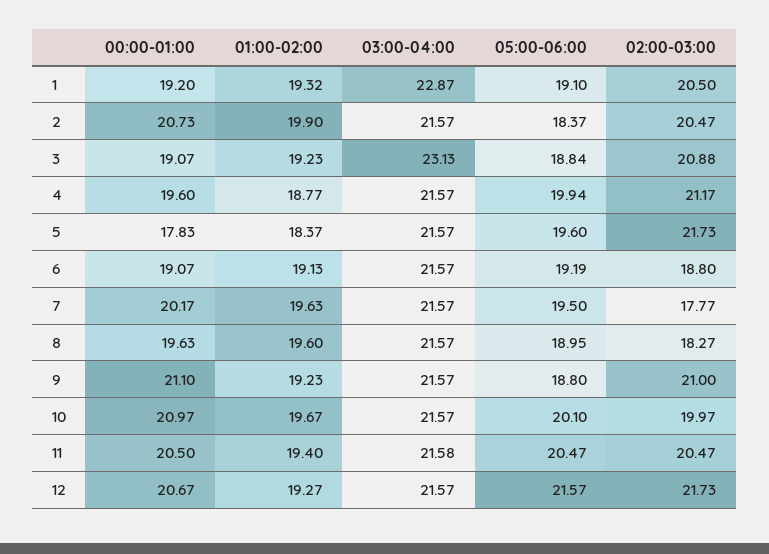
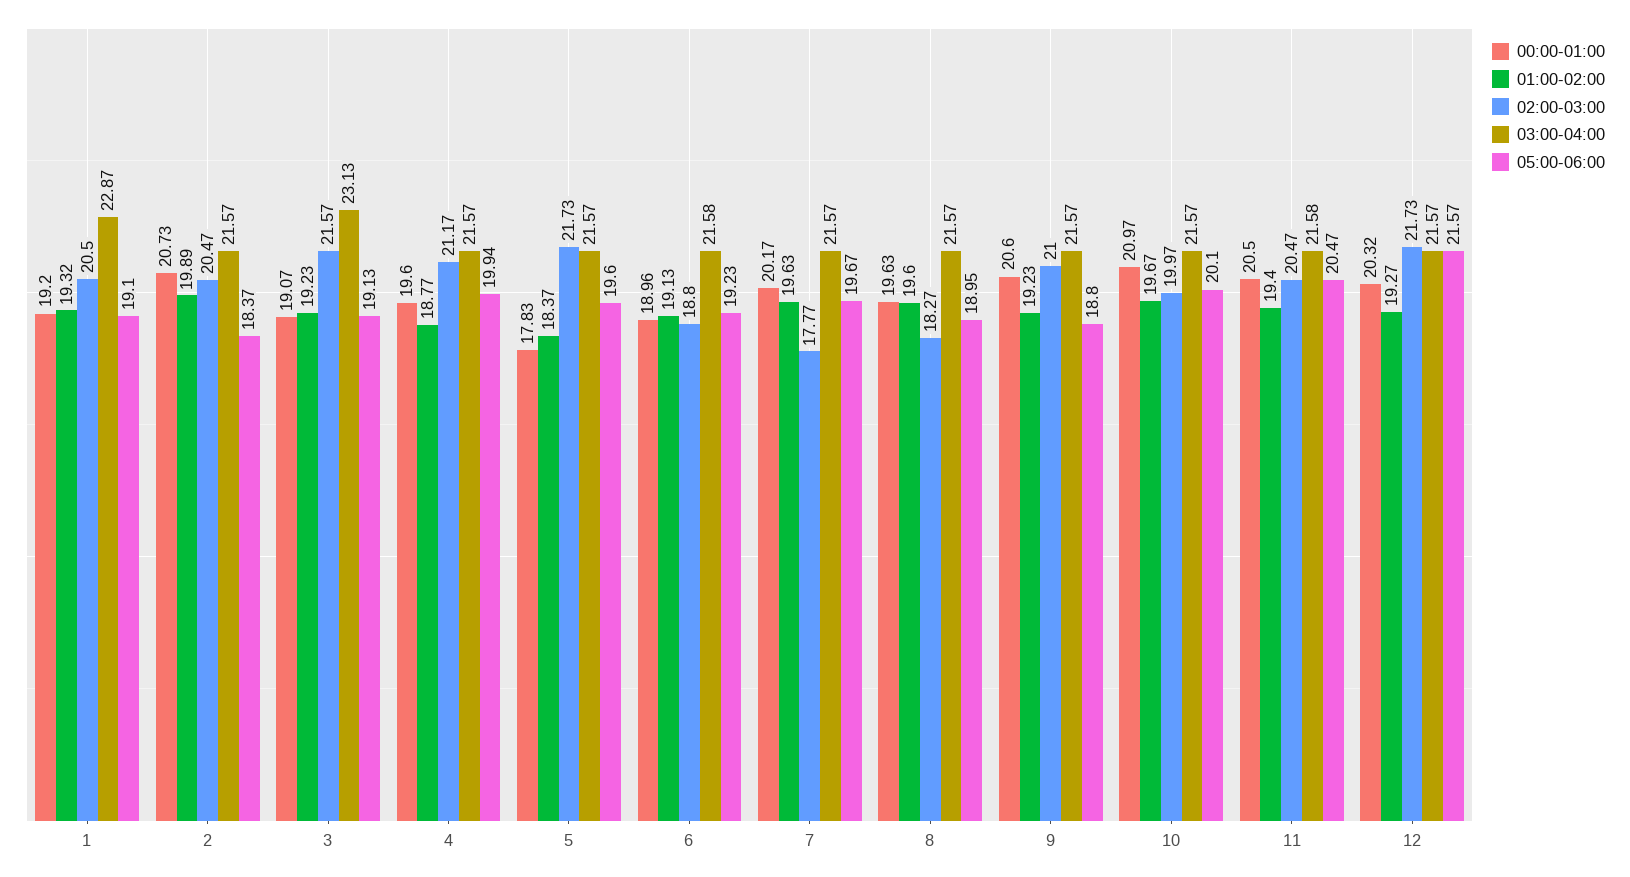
01:00-02:00, 2: 19.9 -> 19.89
05:00-06:00, 3: 18.84 -> 19.13
02:00-03:00, 3: 20.88 -> 21.57
00:00-01:00, 6: 19.07 -> 18.96
03:00-04:00, 6: 21.57 -> 21.58
05:00-06:00, 6: 19.19 -> 19.23
05:00-06:00, 7: 19.5 -> 19.67
00:00-01:00, 9: 21.1 -> 20.6
00:00-01:00, 12: 20.67 -> 20.32

